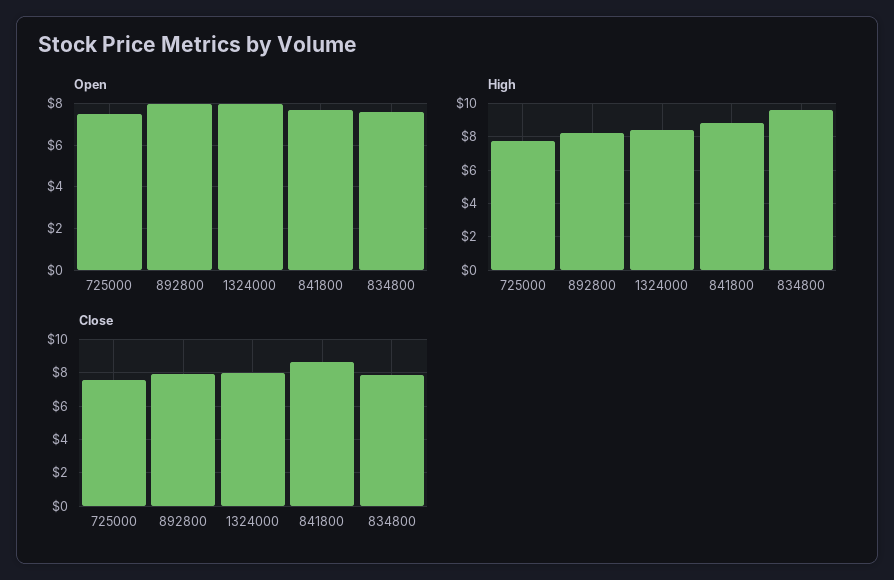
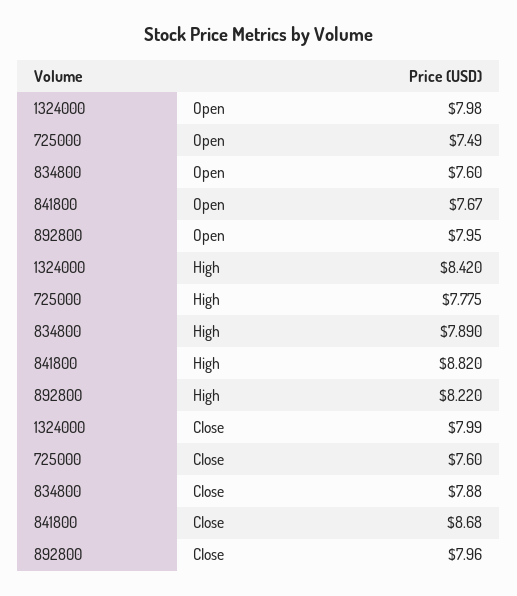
High, 834800: 9.5 -> 7.89

